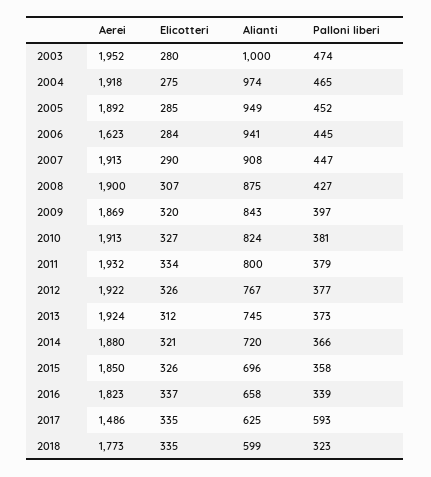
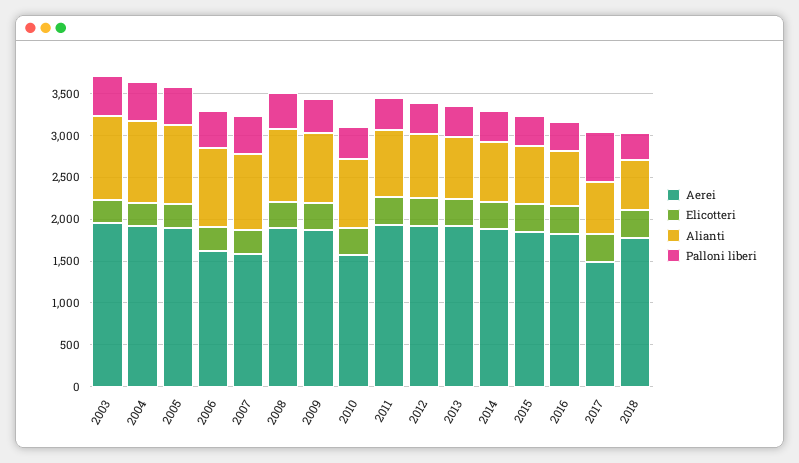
Aerei, 2007: 1913 -> 1600
Aerei, 2010: 1913 -> 1600

